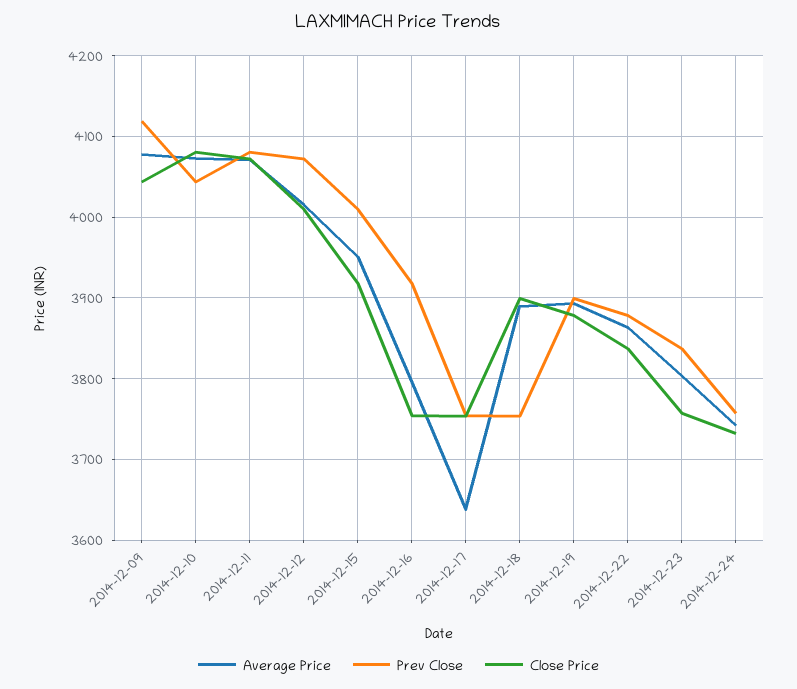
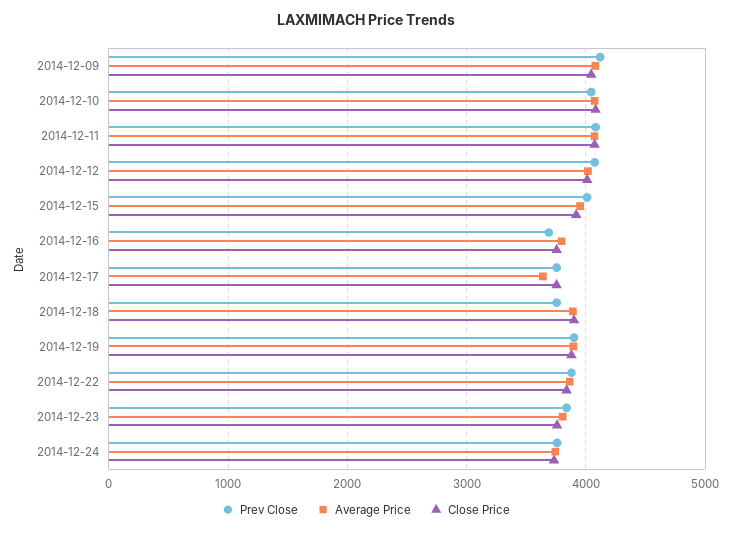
Prev Close, 2014-12-16: 3920 -> 3700

